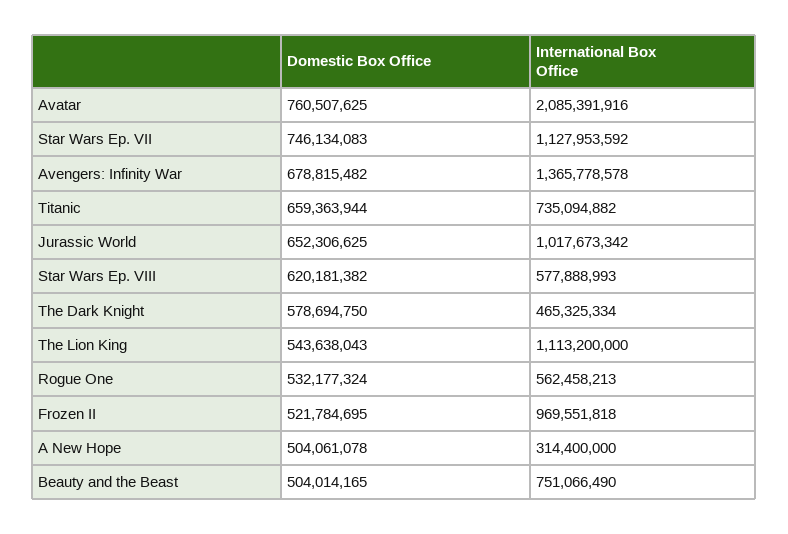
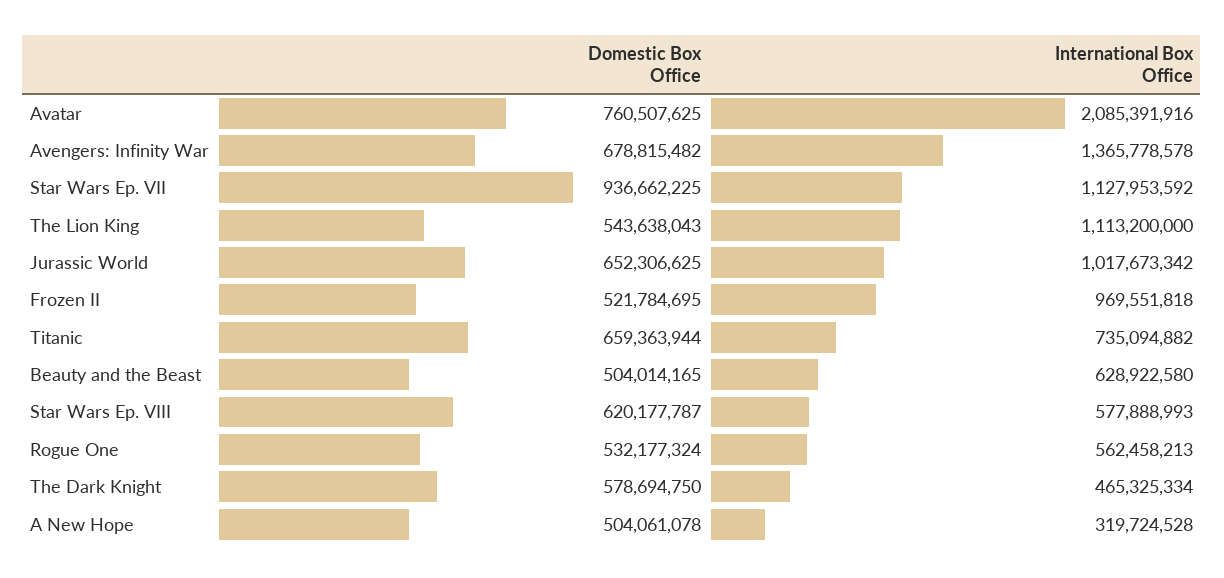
Domestic Box Office, Star Wars Ep. VII: 746134083 -> 936662225
Domestic Box Office, Star Wars Ep. VIII: 620181382 -> 620177787
International Box Office, A New Hope: 314400000 -> 319724528
International Box Office, Beauty and the Beast: 751066490 -> 628922580

